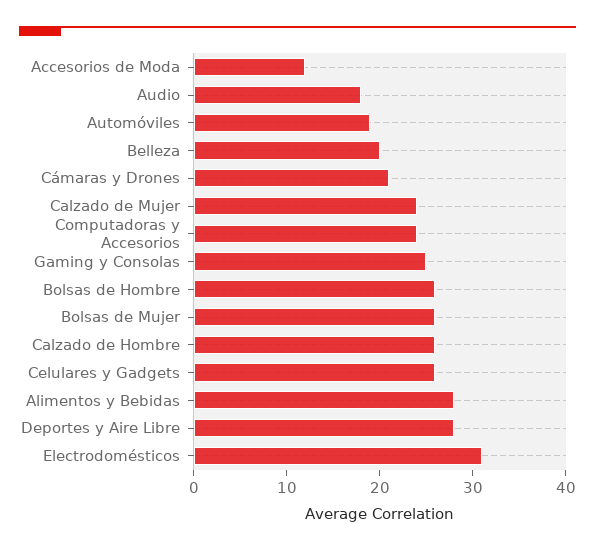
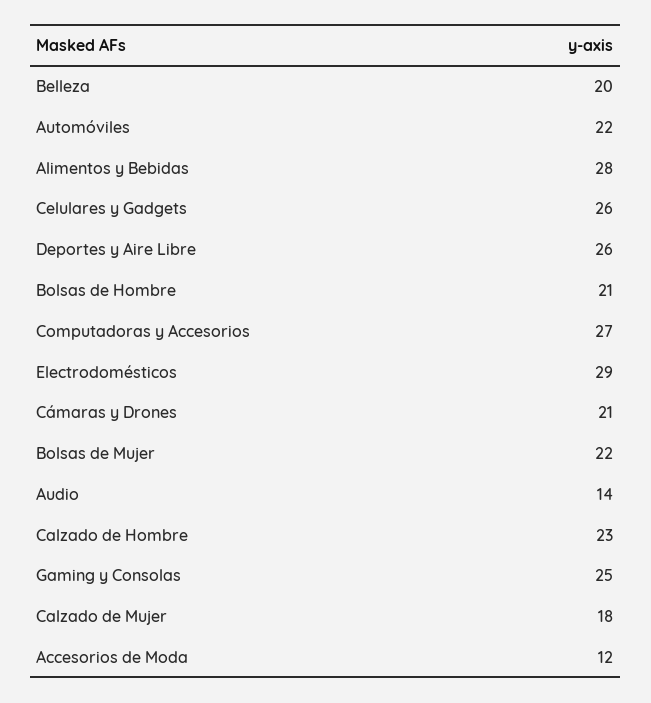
Audio: 18 -> 14
Automóviles: 19 -> 22
Calzado de Mujer: 24 -> 18
Computadoras y Accesorios: 24 -> 27
Bolsas de Hombre: 26 -> 21
Bolsas de Mujer: 26 -> 22
Calzado de Hombre: 26 -> 23
Deportes y Aire Libre: 28 -> 26
Electrodomésticos: 31 -> 29

